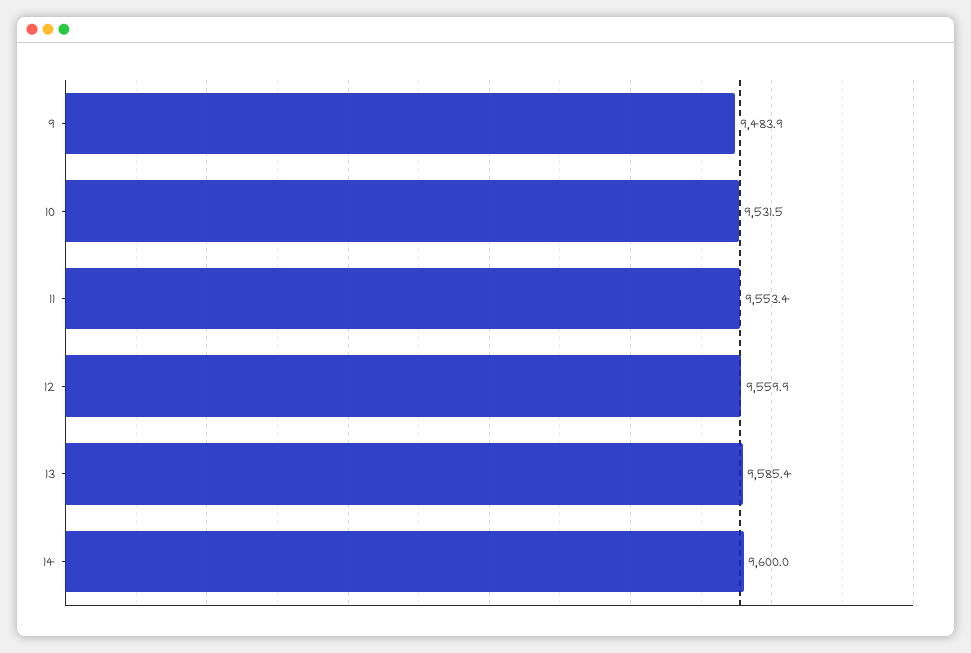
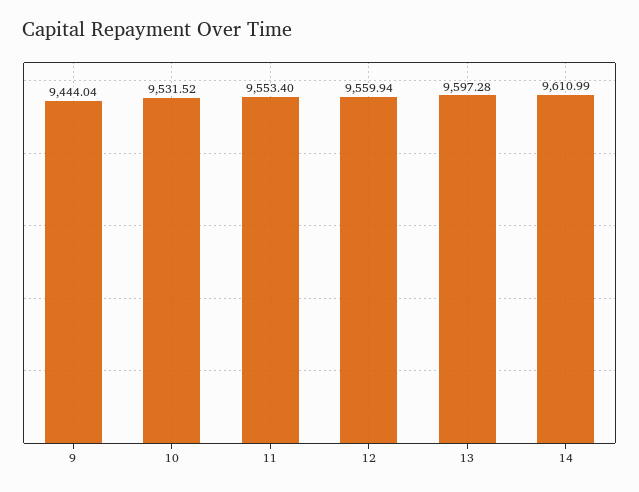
9: 9483.9 -> 9444.04
13: 9585.4 -> 9597.28
14: 9600 -> 9610.99

